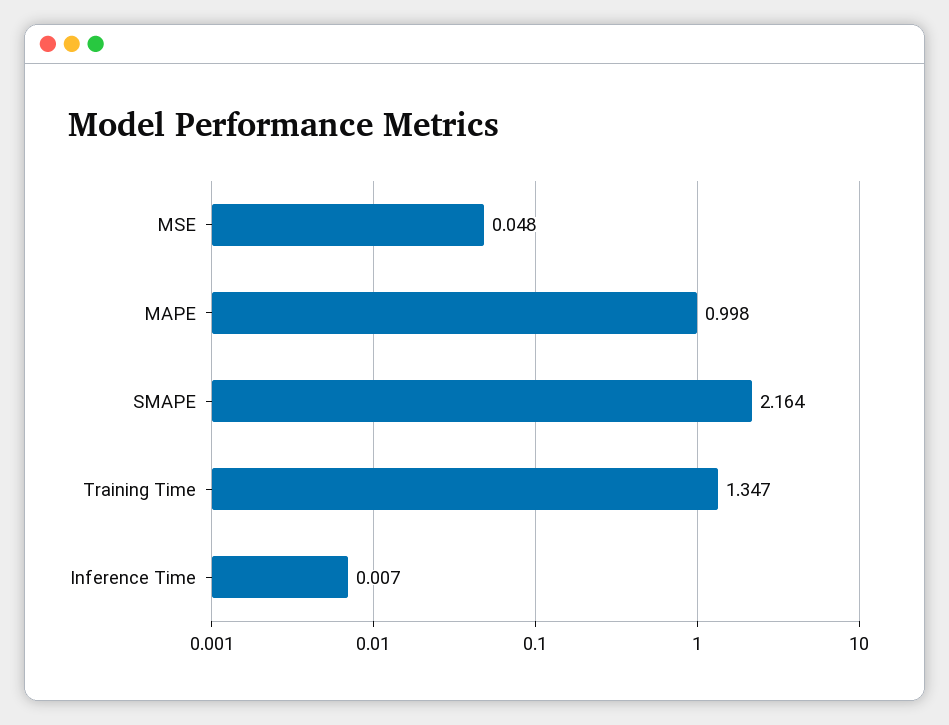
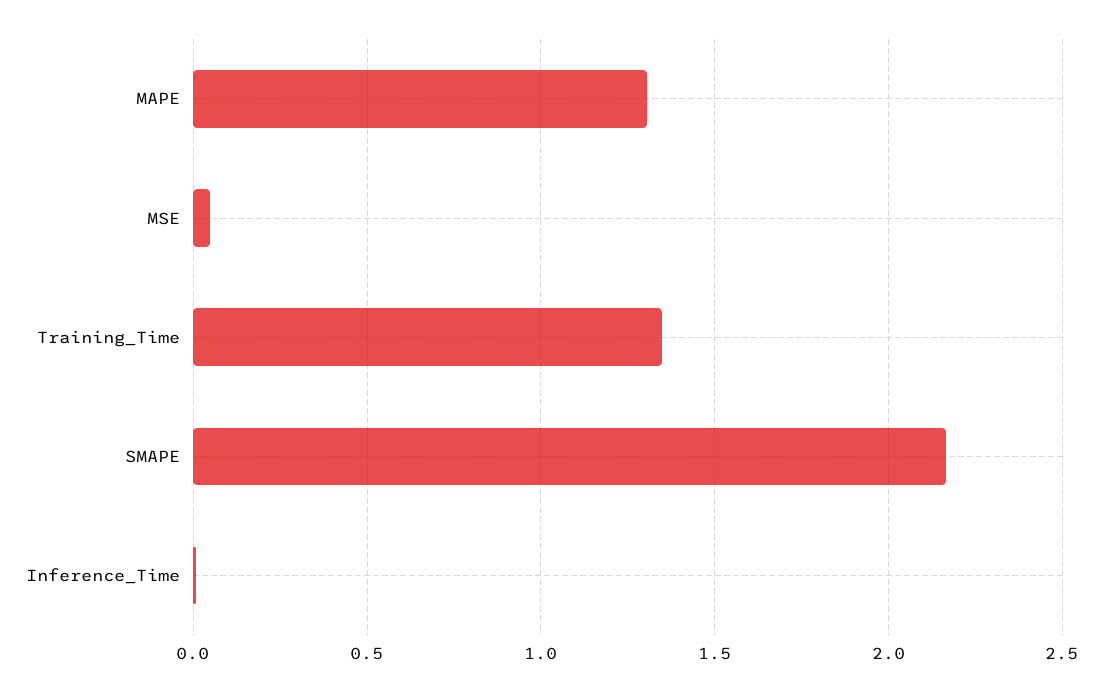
MAPE: 0.998 -> 1.3

